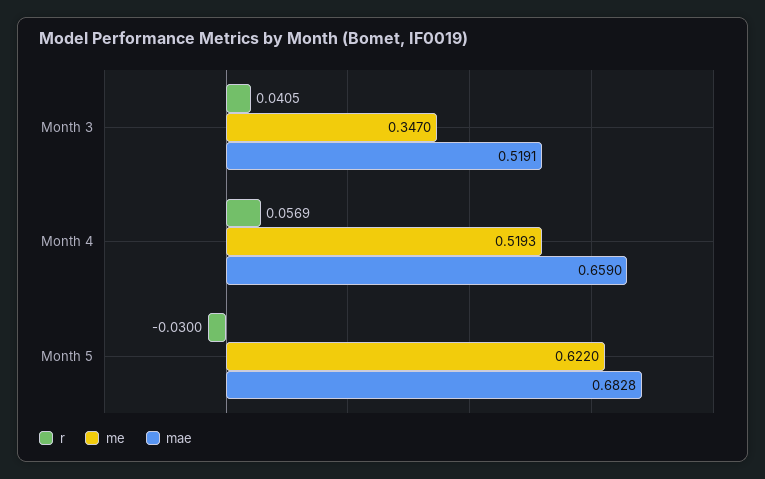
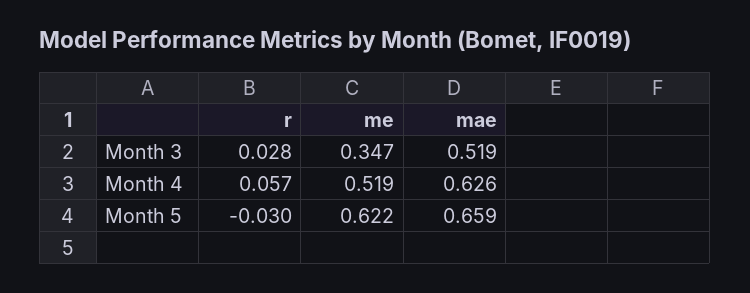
r, Month 3: 0.0405 -> 0.028
mae, Month 4: 0.659 -> 0.626
mae, Month 5: 0.6828 -> 0.659

